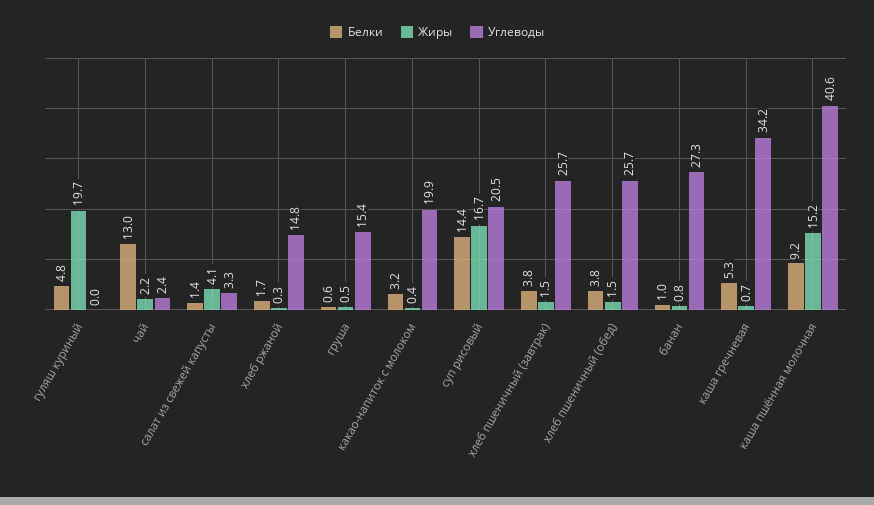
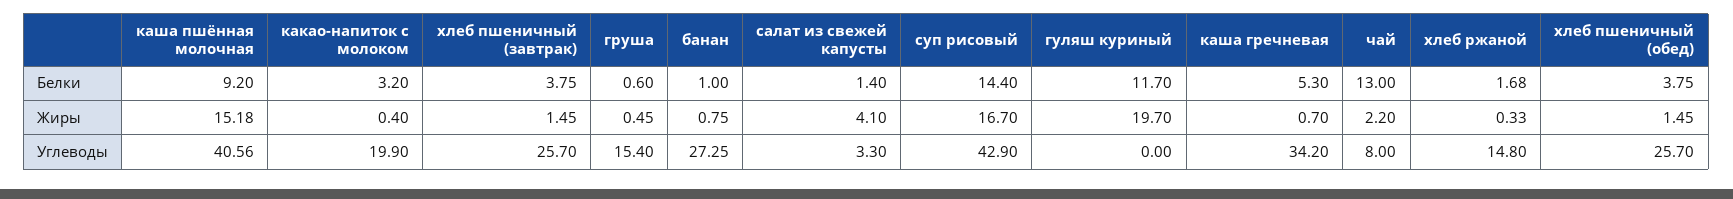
Белки, гуляш куриный: 4.8 -> 11.7
Углеводы, чай: 2.4 -> 8
Углеводы, суп рисовый: 20.5 -> 42.9

